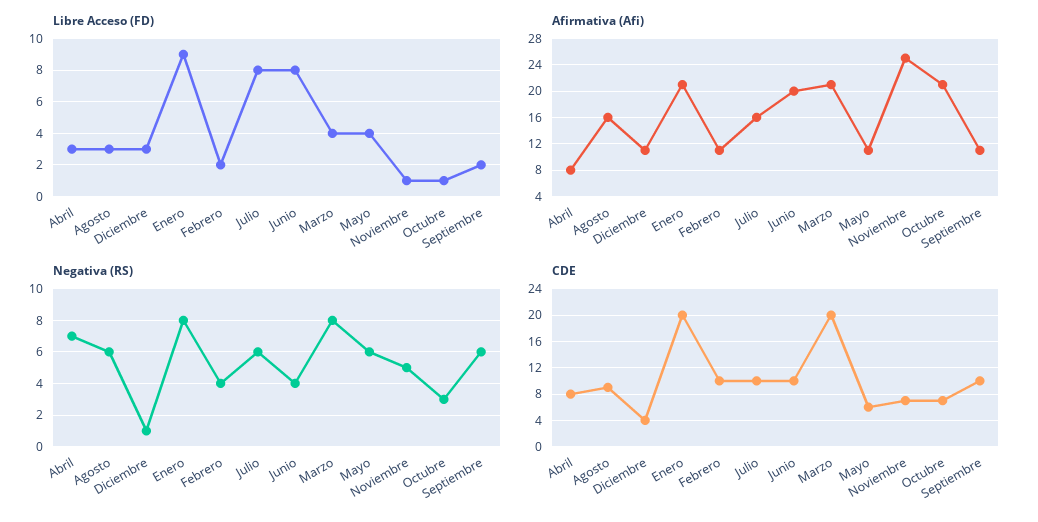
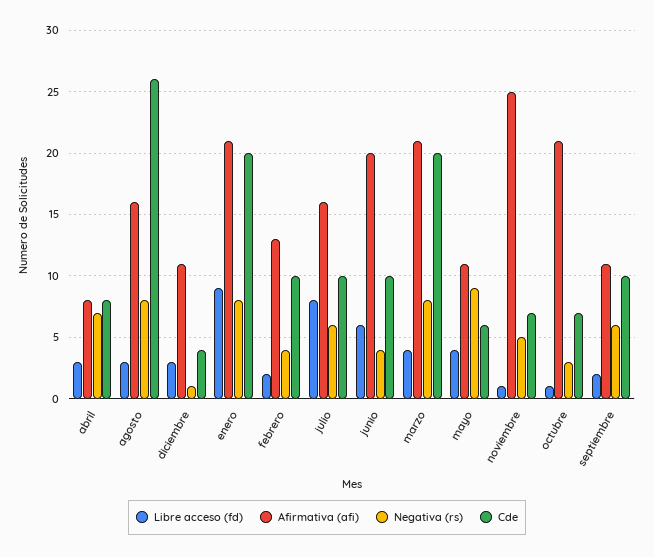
Libre Acceso (FD), Junio: 8 -> 6
Afirmativa (Afi), Febrero: 11 -> 13
Negativa (RS), Agosto: 6 -> 8
Negativa (RS), Mayo: 6 -> 9
CDE, Agosto: 9 -> 26

